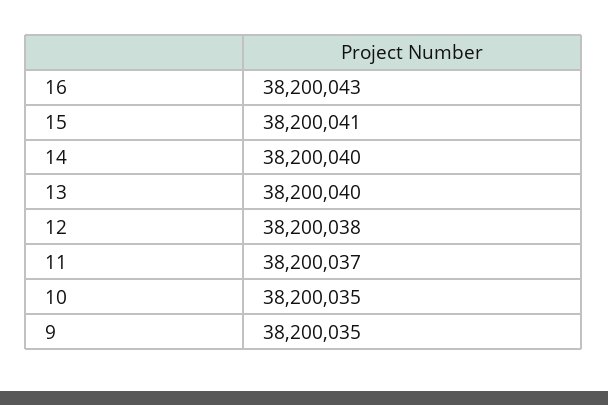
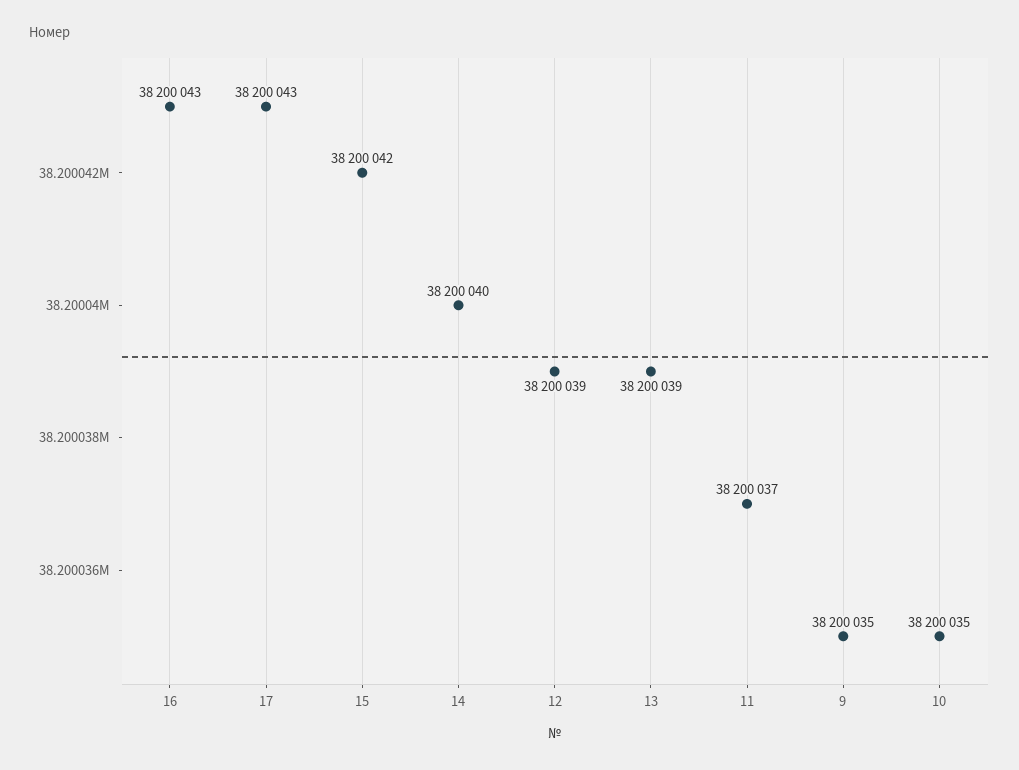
15: 38200041 -> 38200042
13: 38200040 -> 38200039
12: 38200038 -> 38200039
17: none -> 38200043

